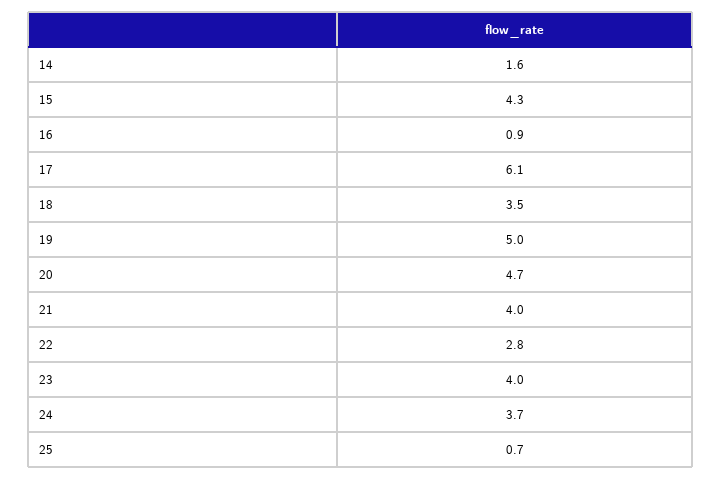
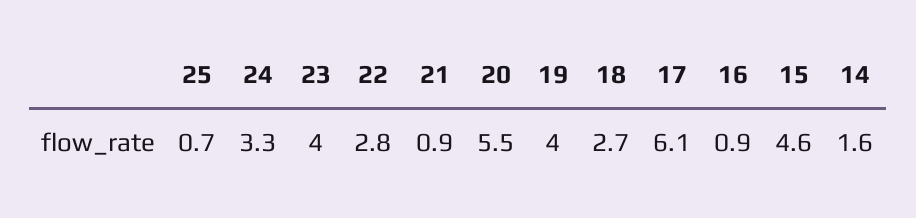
15: 4.3 -> 4.6
18: 3.5 -> 2.7
19: 5 -> 4
20: 4.7 -> 5.5
21: 4 -> 0.9
24: 3.7 -> 3.3

